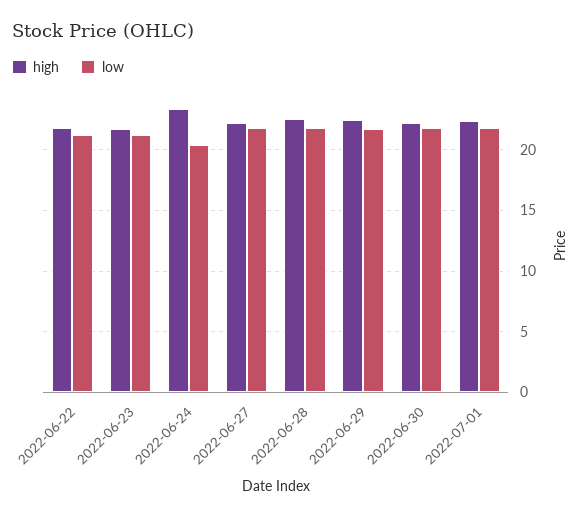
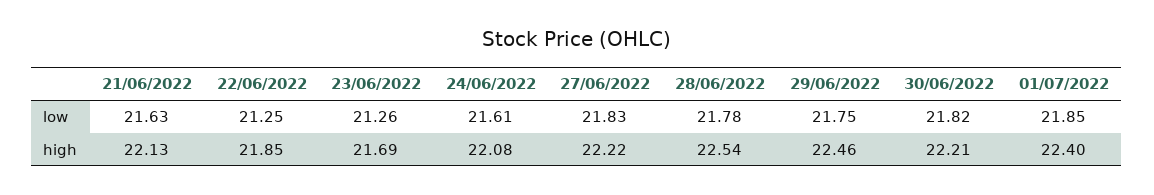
high, 2022-06-24: 23.5 -> 22.08
low, 2022-06-24: 20.5 -> 21.61
low, 21/06/2022: none -> 21.63
high, 21/06/2022: none -> 22.13

